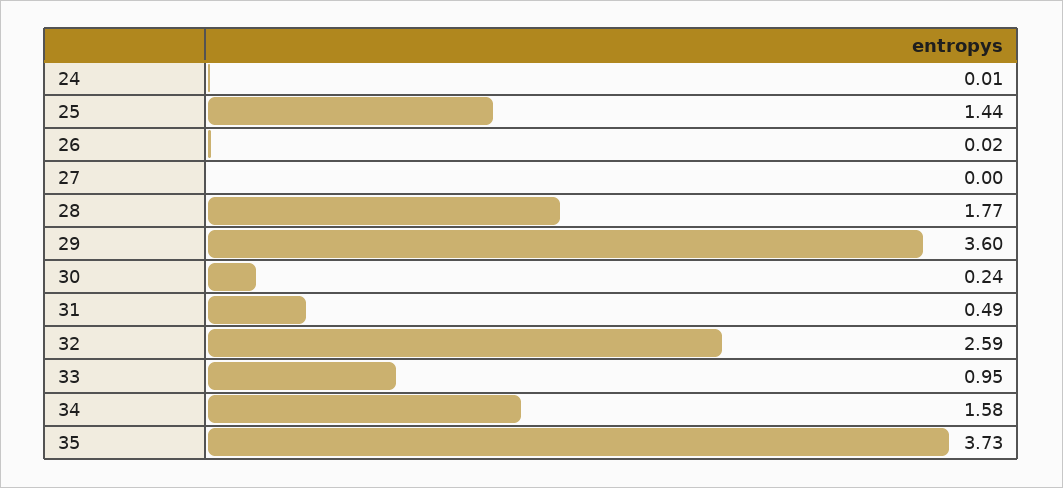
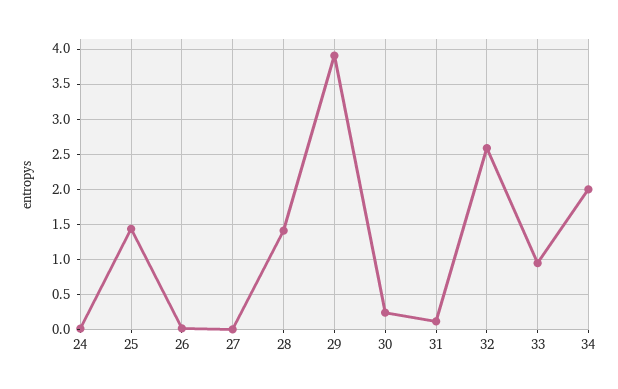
28: 1.77 -> 1.4
29: 3.6 -> 3.9
31: 0.49 -> 0.1
34: 1.58 -> 2
35: 3.73 -> none

